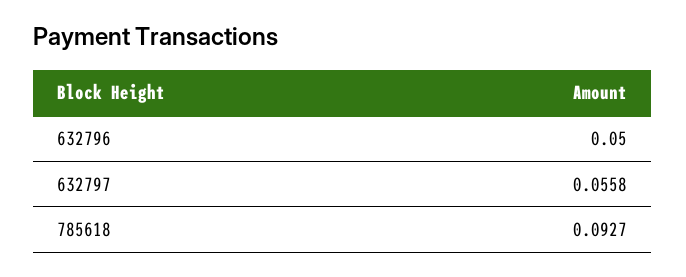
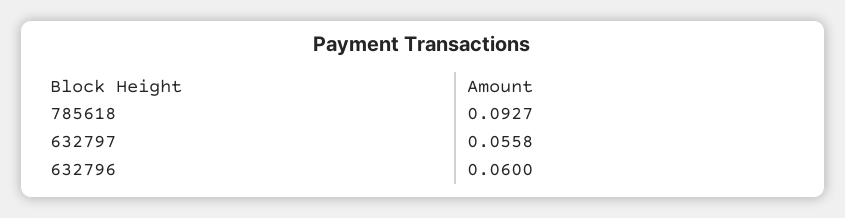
632796: 0.05 -> 0.06

